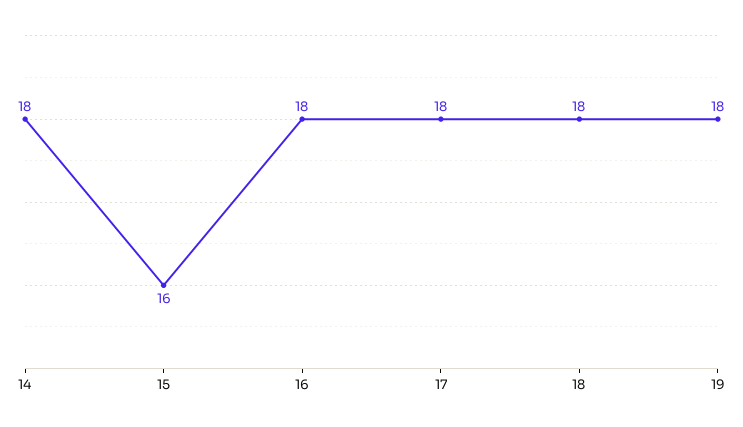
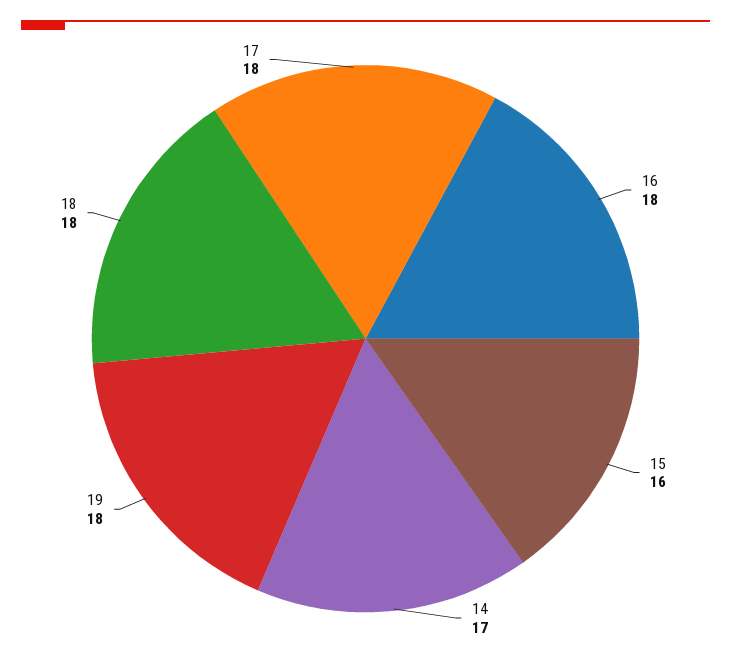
14: 18 -> 17

